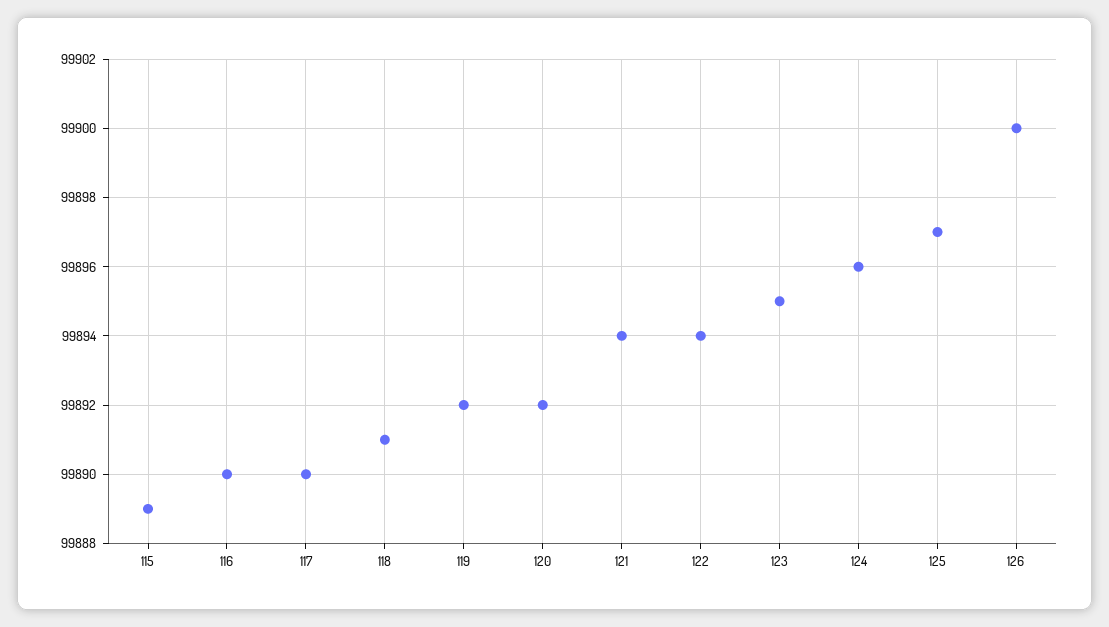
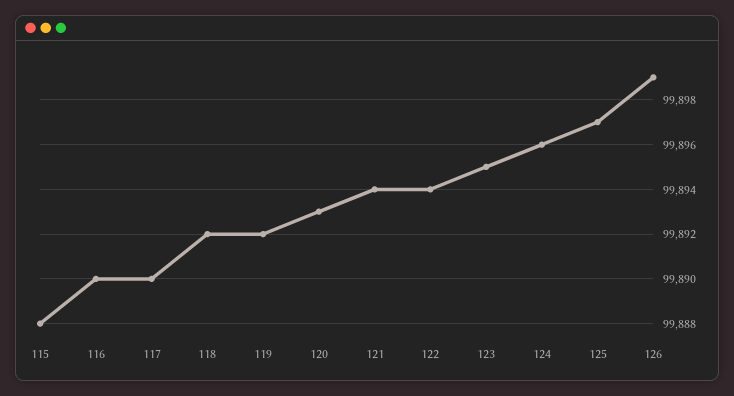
115: 99889 -> 99888
118: 99891 -> 99892
120: 99892 -> 99893
126: 99900 -> 99899

